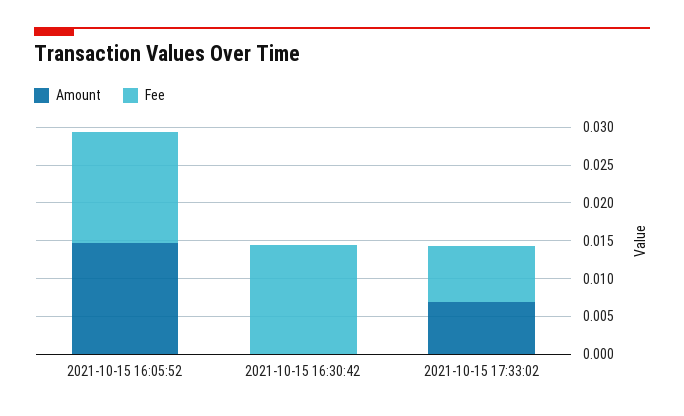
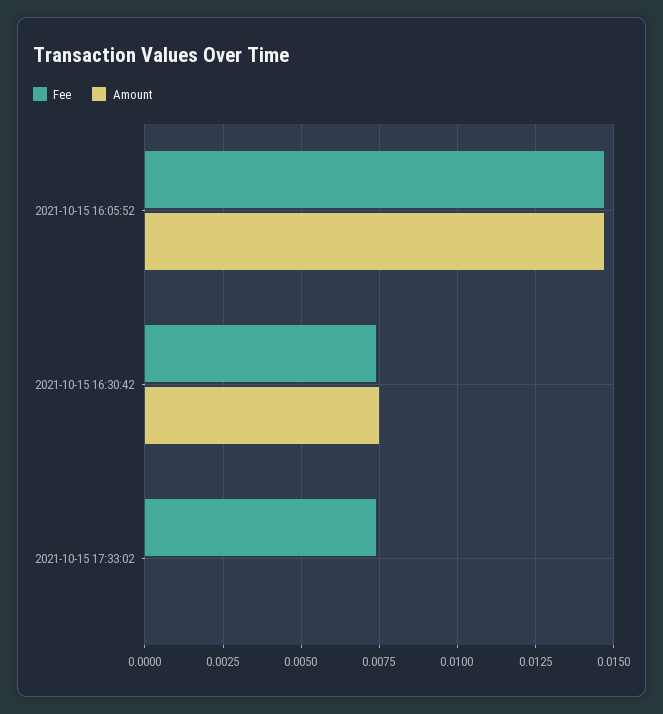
Amount, 2021-10-15 16:30:42: 0 -> 0.0075
Fee, 2021-10-15 16:30:42: 0.015 -> 0.0075
Amount, 2021-10-15 17:33:02: 0.0075 -> 0

